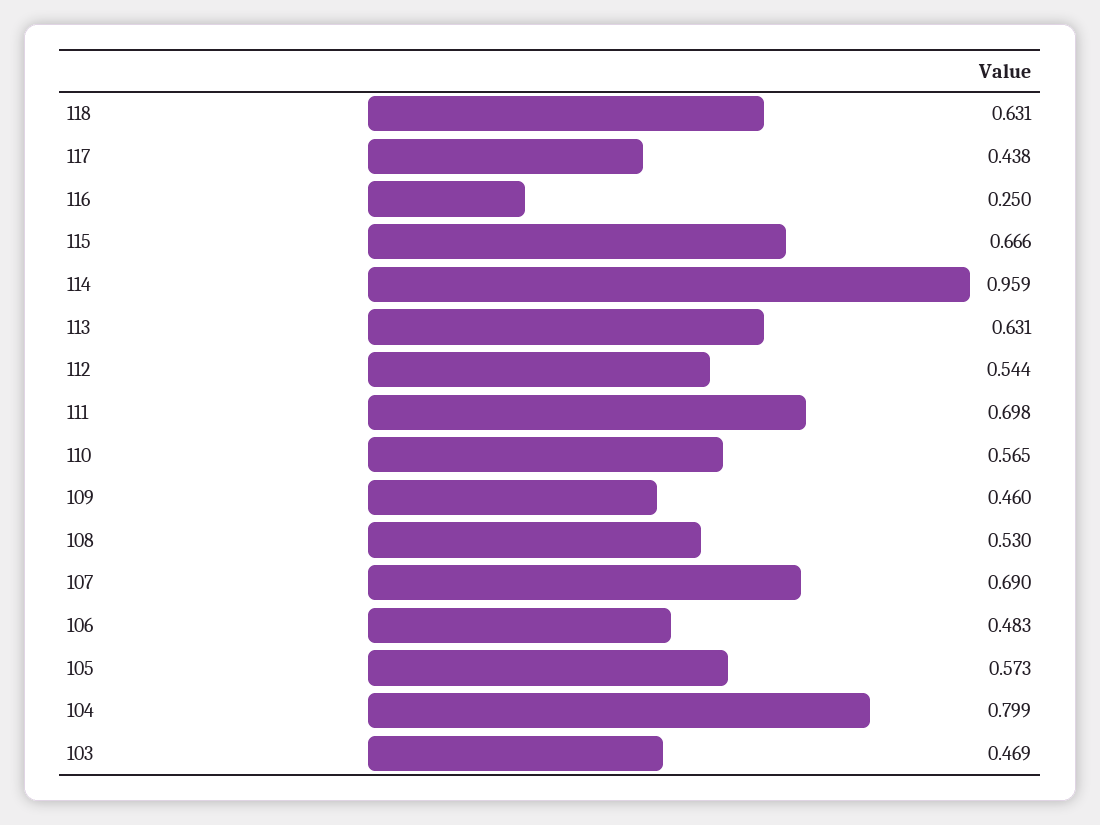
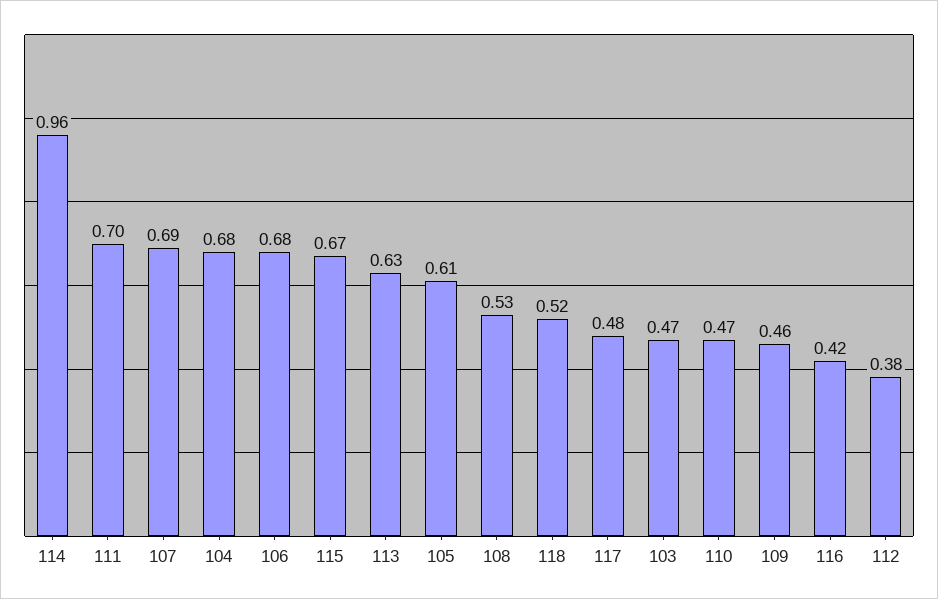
118: 0.631 -> 0.52
117: 0.438 -> 0.48
116: 0.25 -> 0.42
112: 0.544 -> 0.38
110: 0.565 -> 0.47
106: 0.483 -> 0.68
105: 0.573 -> 0.61
104: 0.799 -> 0.68

